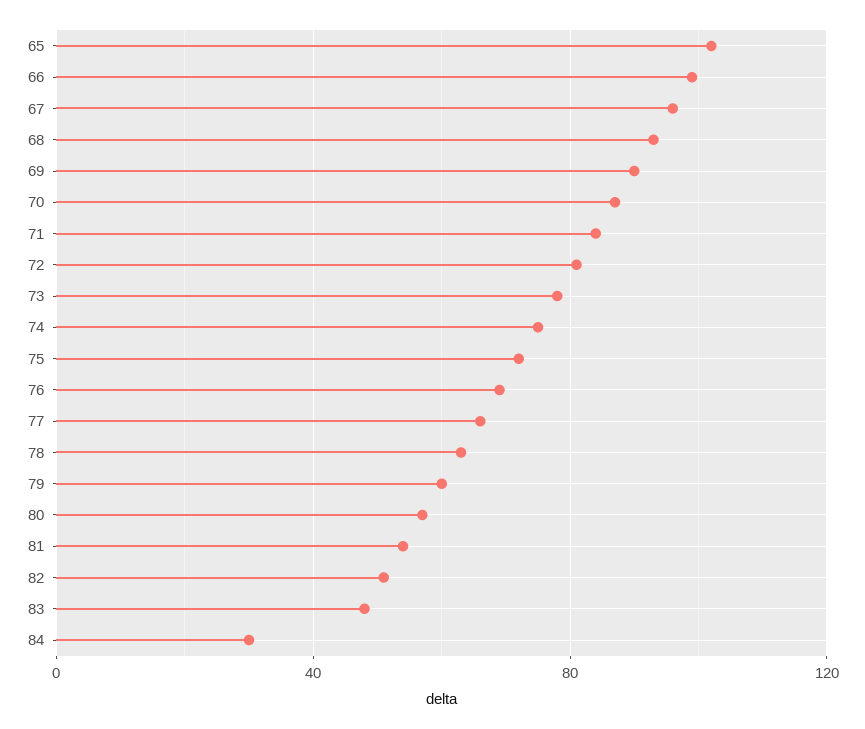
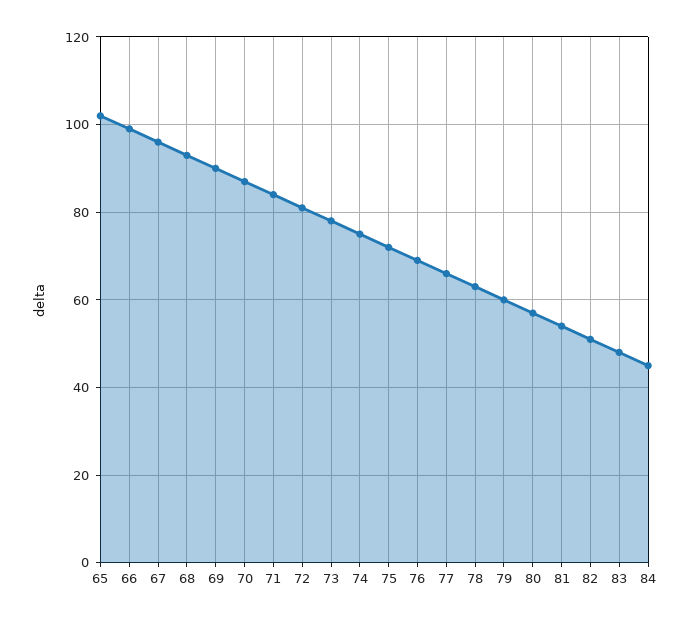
84: 30 -> 45

